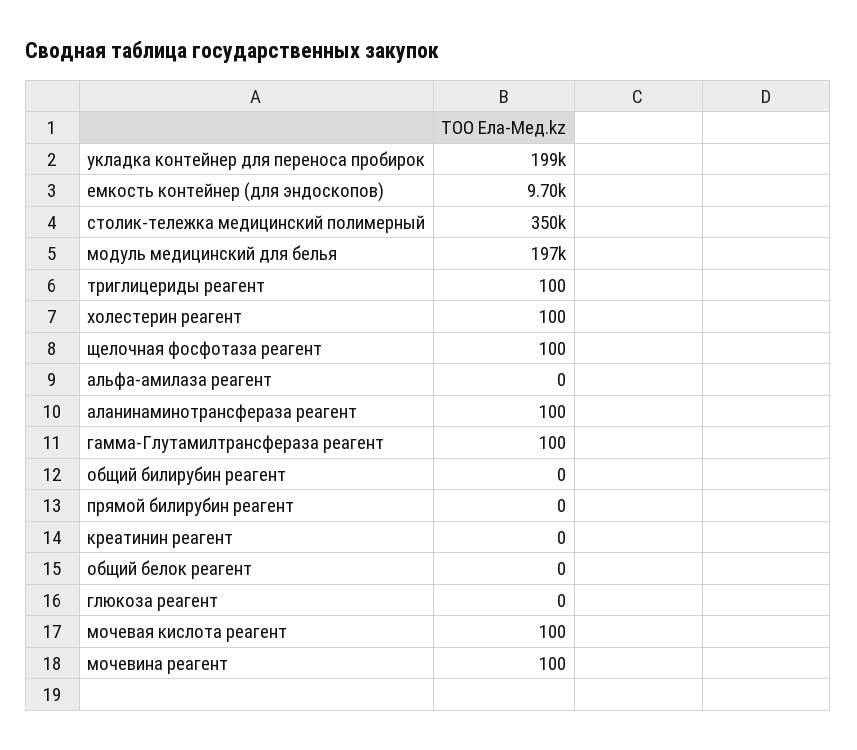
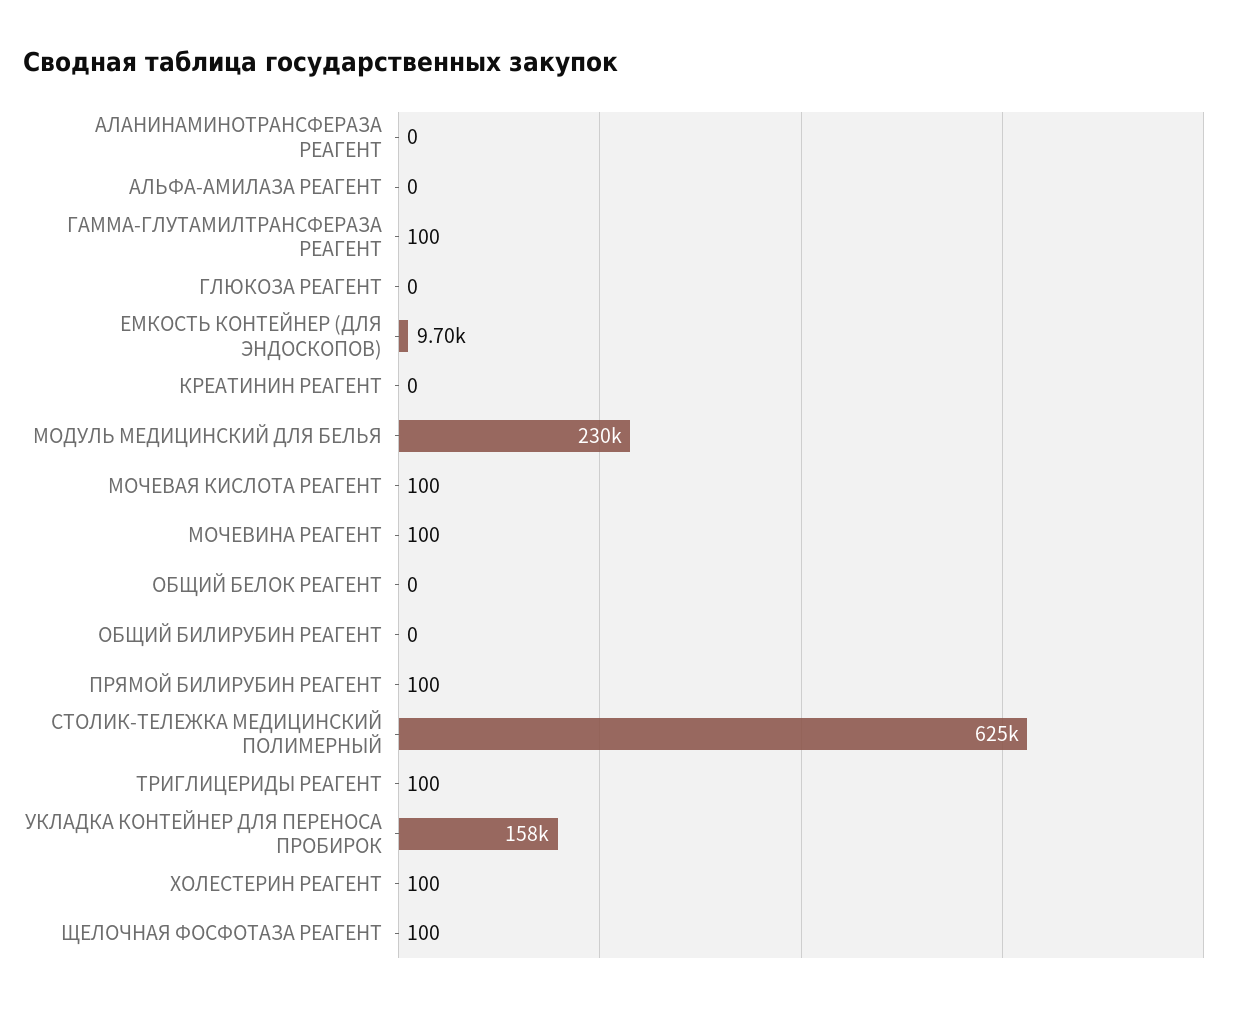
укладка контейнер для переноса пробирок: 199000 -> 158000
столик-тележка медицинский полимерный: 350000 -> 625000
модуль медицинский для белья: 197000 -> 230000
аланинаминотрансфераза реагент: 100 -> 0
прямой билирубин реагент: 0 -> 100

